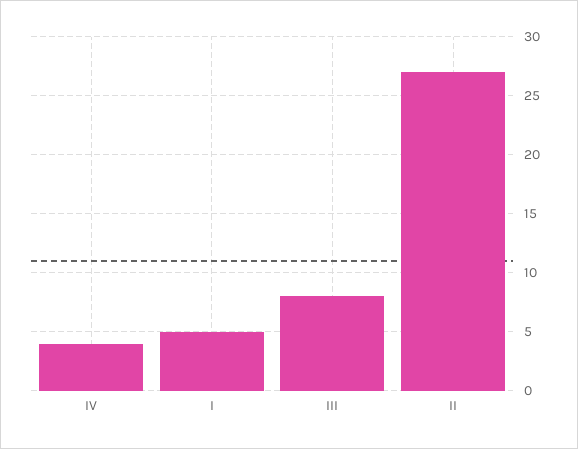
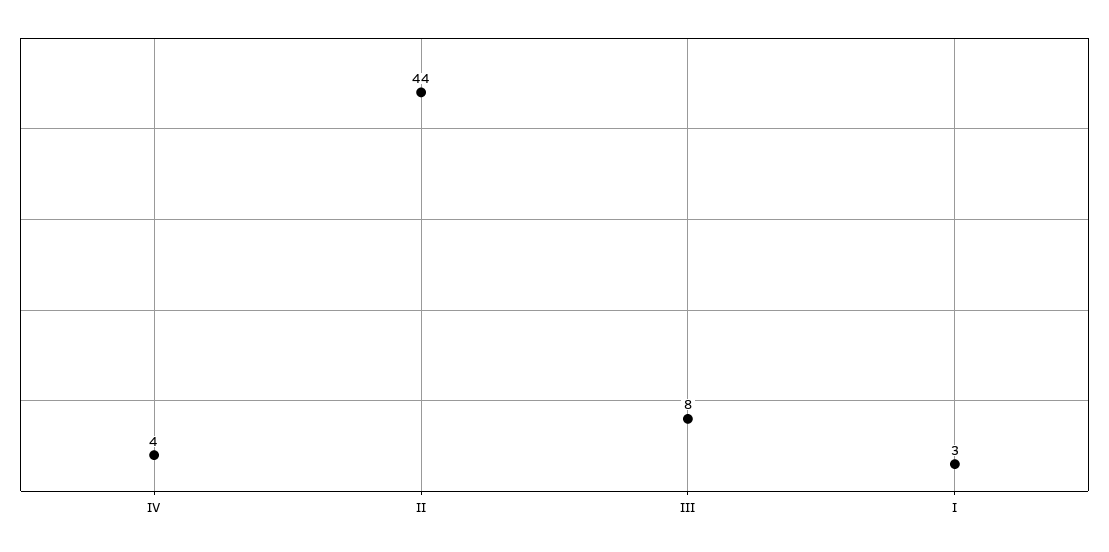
I: 5 -> 3
II: 27 -> 44

